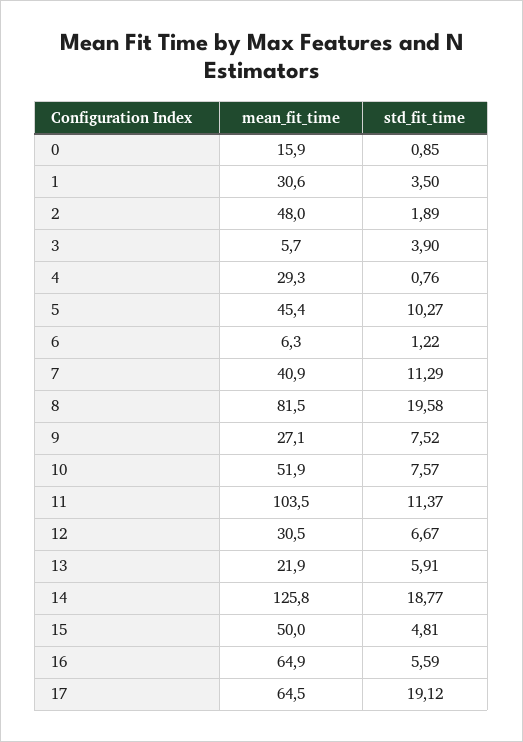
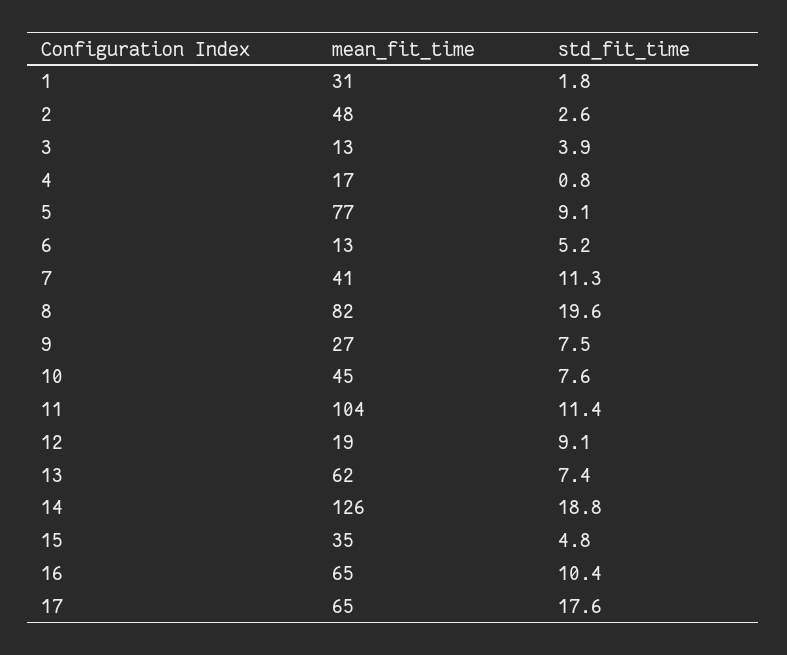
mean_fit_time, 0: 15.9 -> none
std_fit_time, 0: 0.85 -> none
std_fit_time, 1: 3.5 -> 1.8
std_fit_time, 2: 1.89 -> 2.6
mean_fit_time, 3: 5.7 -> 13
mean_fit_time, 4: 29.3 -> 17
mean_fit_time, 5: 45.4 -> 77
std_fit_time, 5: 10.27 -> 9.1
mean_fit_time, 6: 6.3 -> 13
std_fit_time, 6: 1.22 -> 5.2
mean_fit_time, 10: 51.9 -> 45
mean_fit_time, 12: 30.5 -> 19
std_fit_time, 12: 6.67 -> 9.1
mean_fit_time, 13: 21.9 -> 62
std_fit_time, 13: 5.91 -> 7.4
mean_fit_time, 15: 50 -> 35
std_fit_time, 16: 5.59 -> 10.4
std_fit_time, 17: 19.12 -> 17.6

